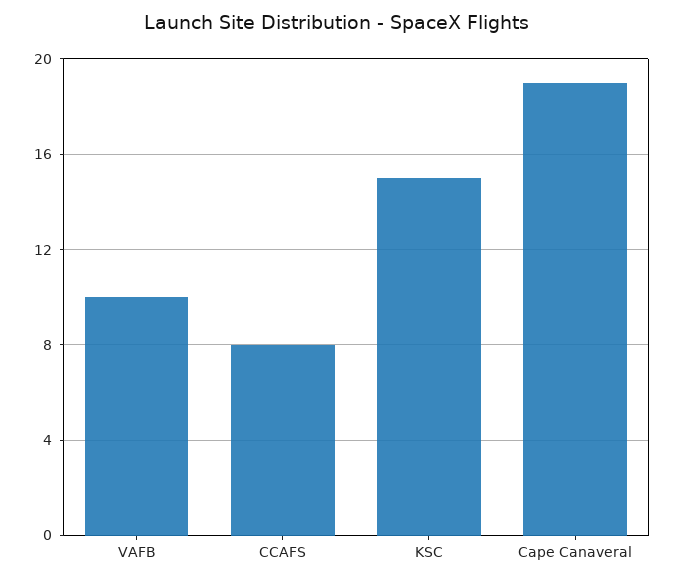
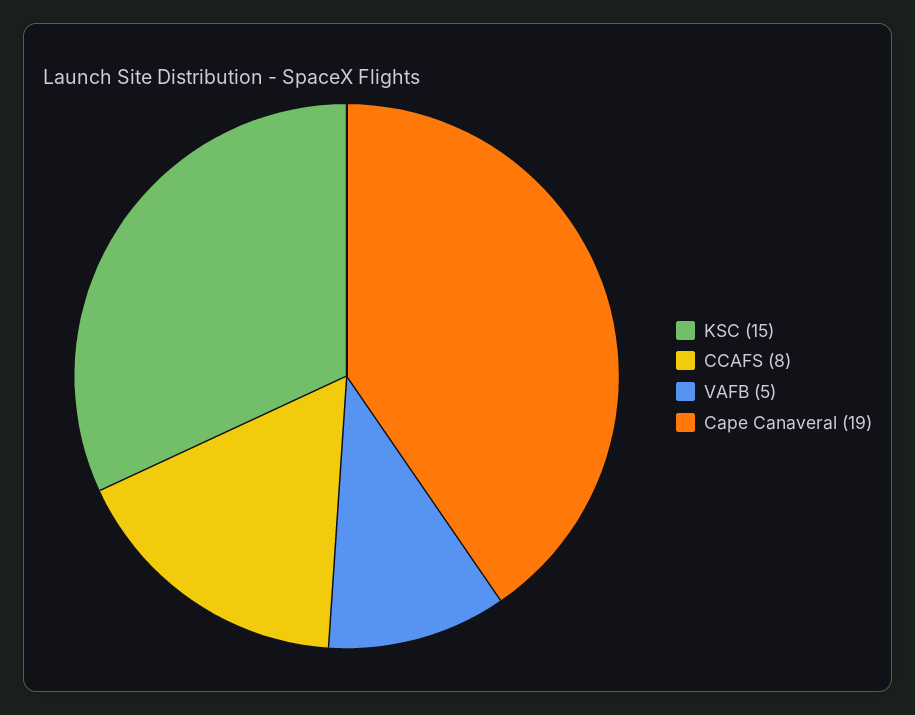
VAFB: 10 -> 5

